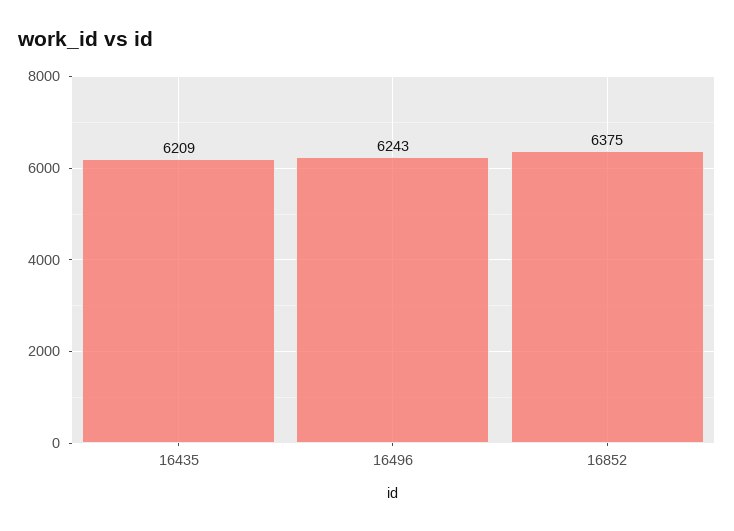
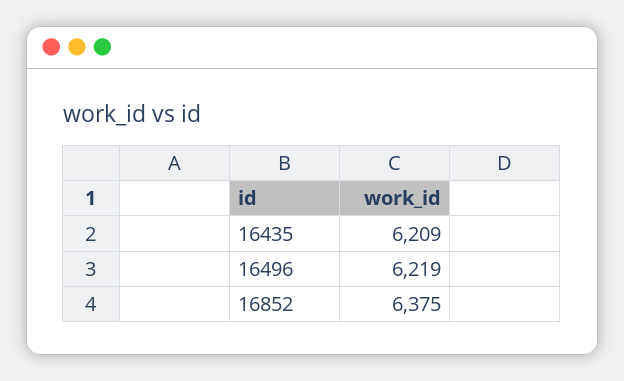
16496: 6243 -> 6219

